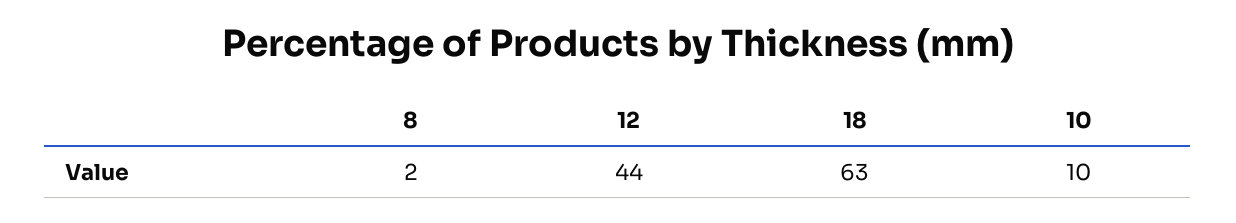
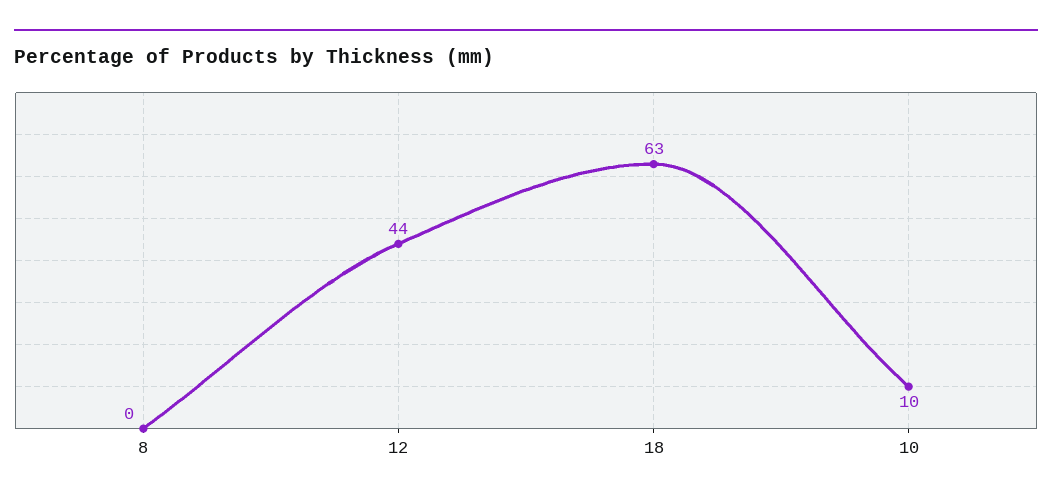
8: 2 -> 0

